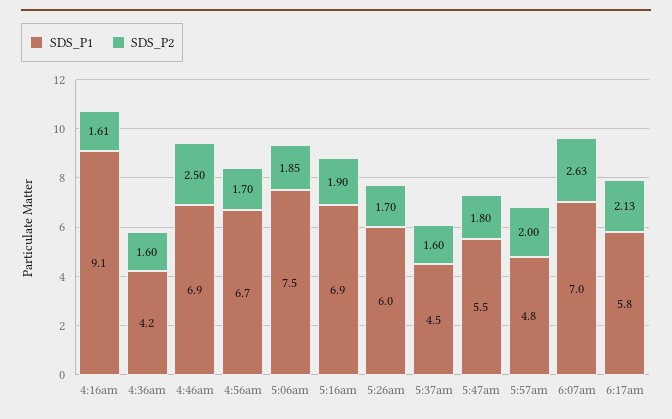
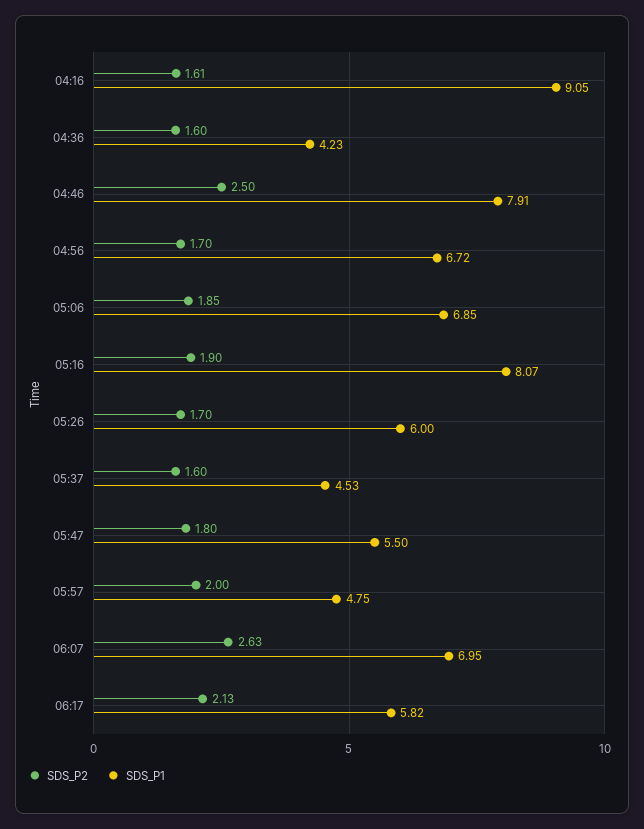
SDS_P1, 4:46am: 6.9 -> 7.91
SDS_P1, 5:06am: 7.5 -> 6.85
SDS_P1, 5:16am: 6.9 -> 8.07

